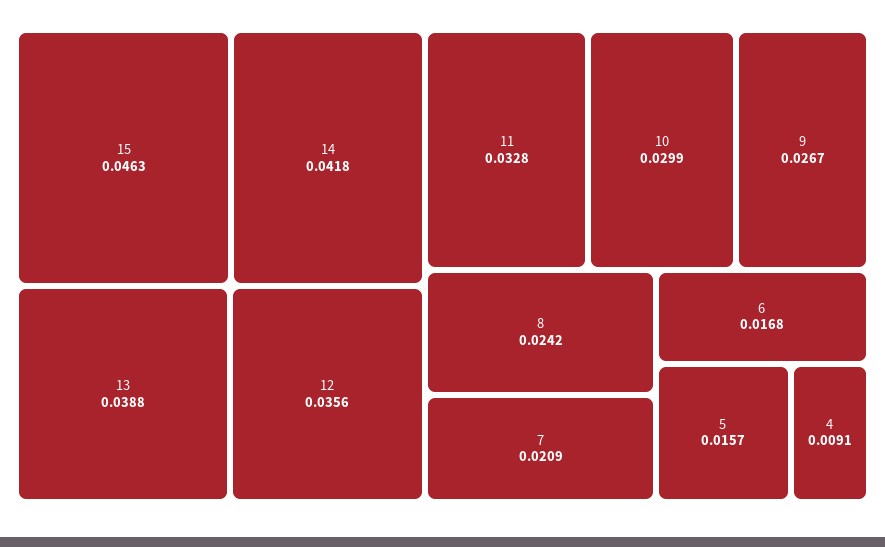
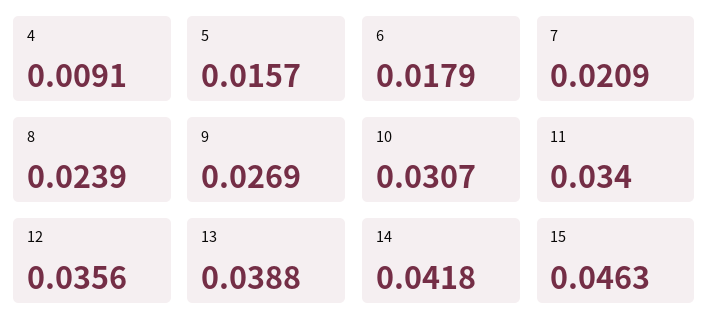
11: 0.0328 -> 0.034
10: 0.0299 -> 0.0307
9: 0.0267 -> 0.0269
8: 0.0242 -> 0.0239
6: 0.0168 -> 0.0179

